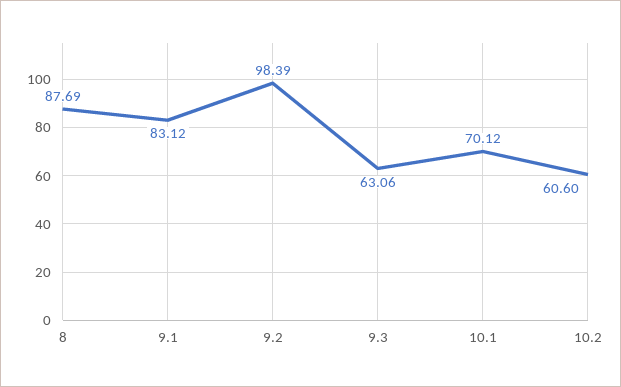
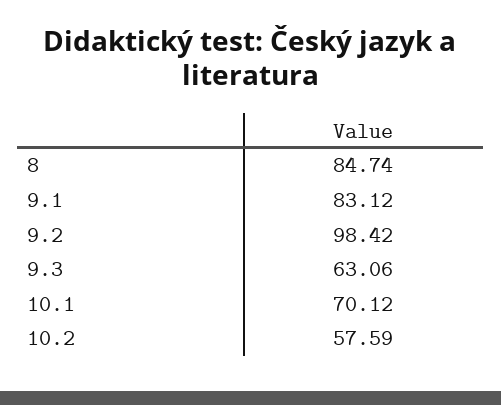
8: 87.69 -> 84.74
9.2: 98.39 -> 98.42
10.2: 60.6 -> 57.59

